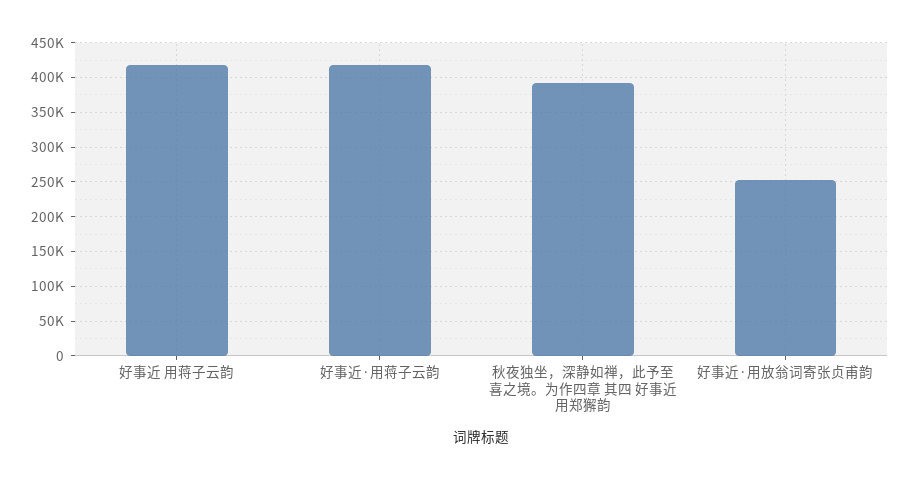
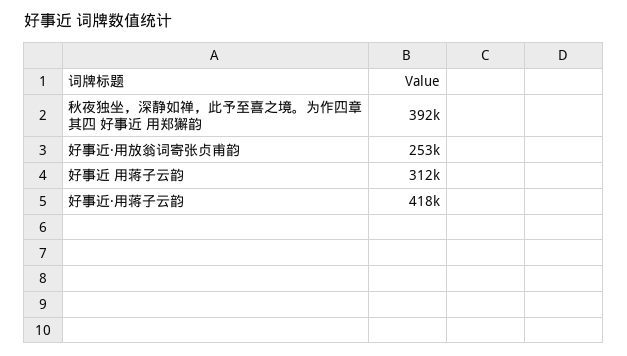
好事近 用蒋子云韵: 420000 -> 312000

